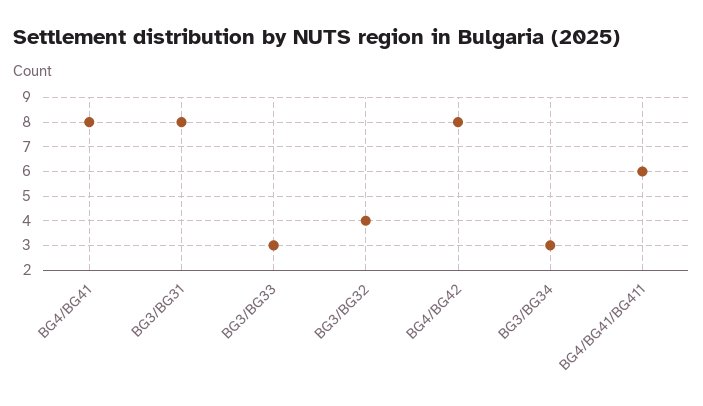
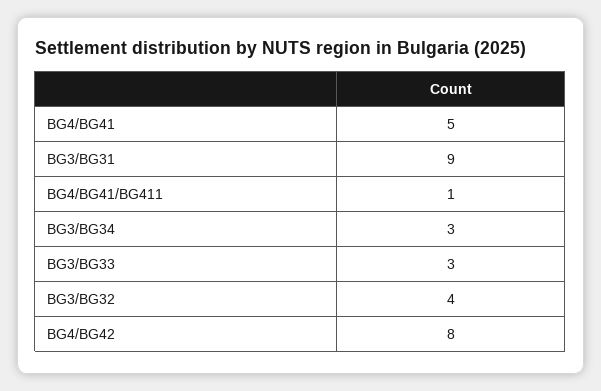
BG4/BG41: 8 -> 5
BG3/BG31: 8 -> 9
BG4/BG41/BG411: 6 -> 1

